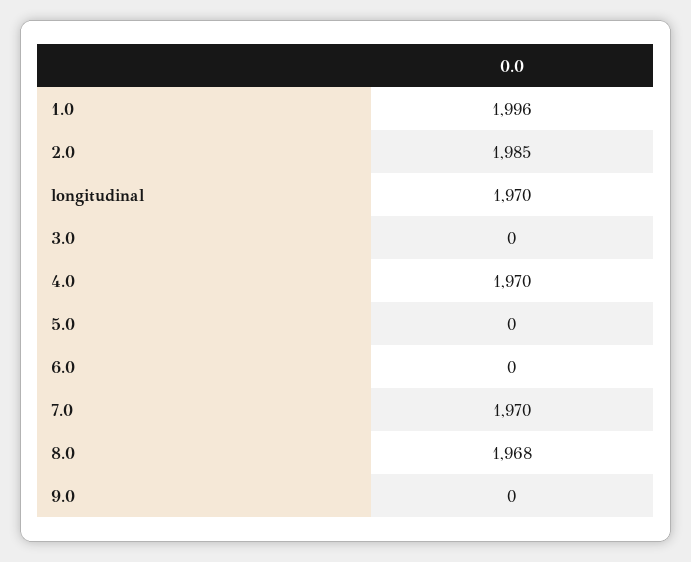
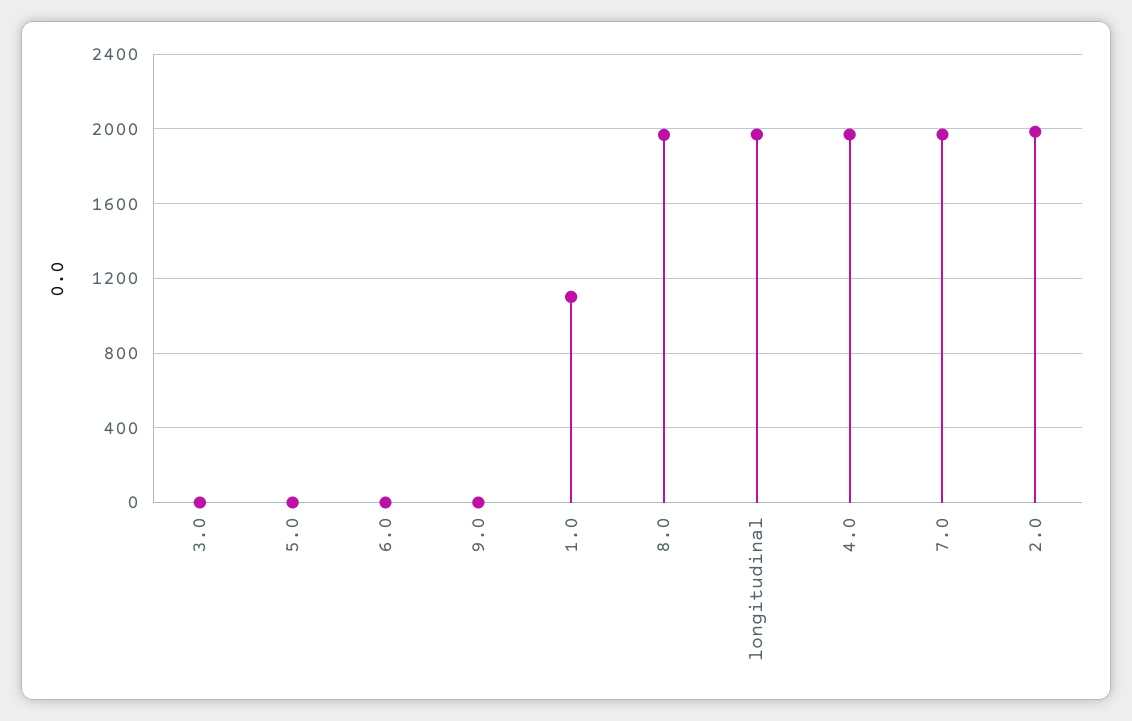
1.0: 1996 -> 1100

